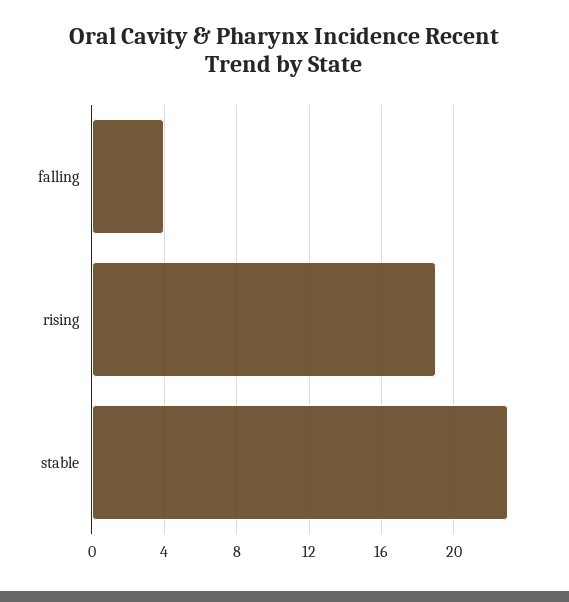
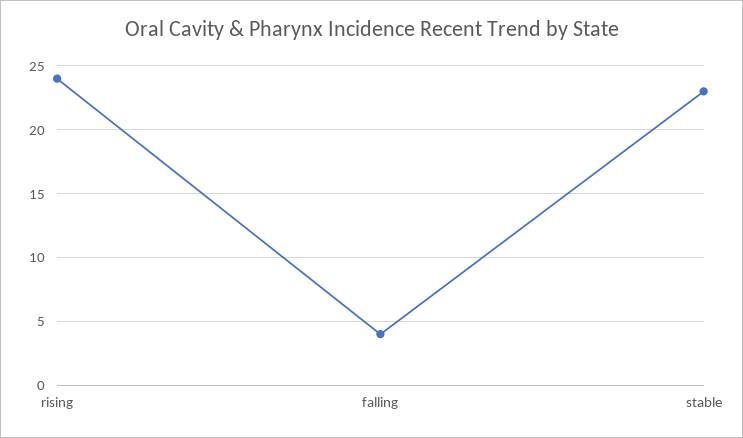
rising: 19 -> 24

